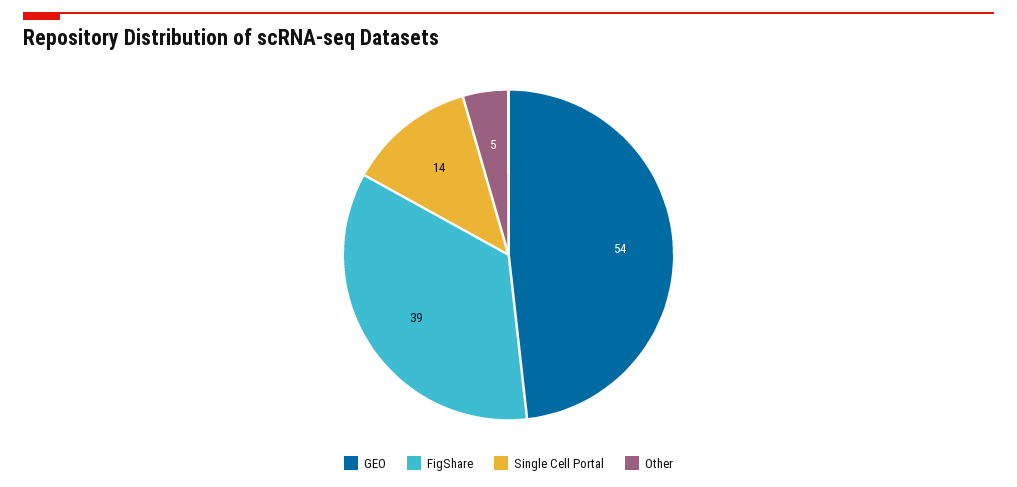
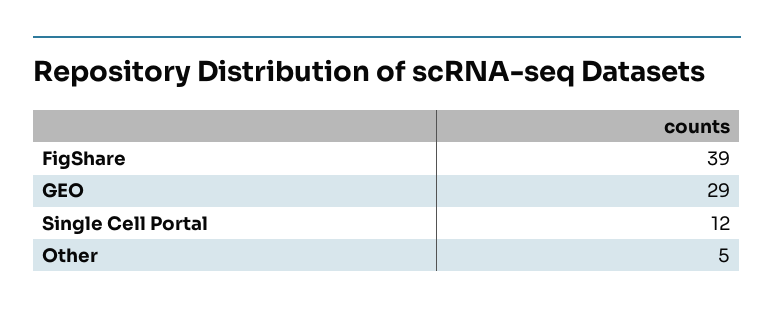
GEO: 54 -> 29
Single Cell Portal: 14 -> 12

